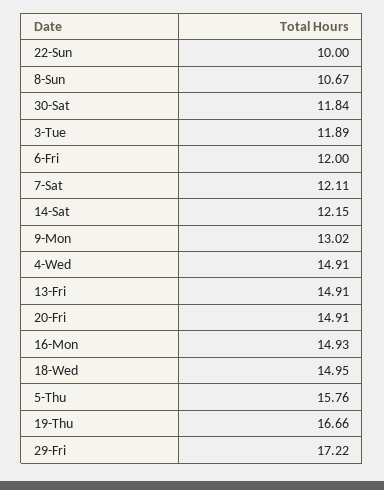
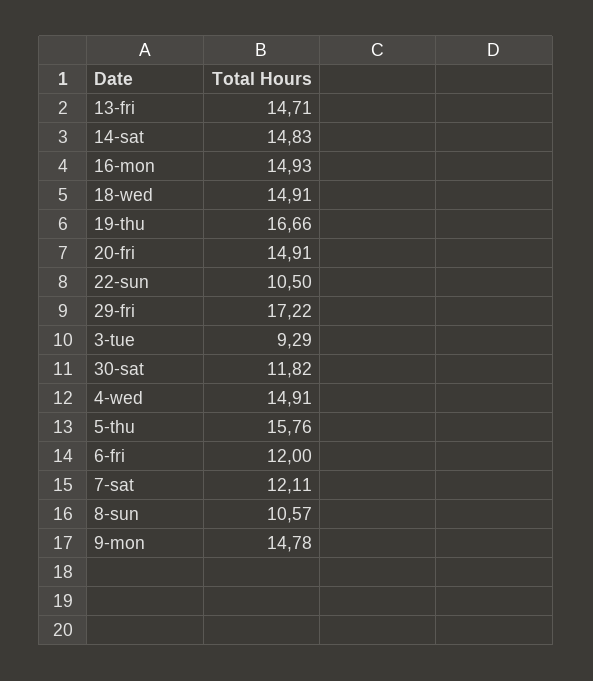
22-Sun: 10 -> 10.5
8-Sun: 10.67 -> 10.57
30-Sat: 11.84 -> 11.82
3-Tue: 11.89 -> 9.29
14-Sat: 12.15 -> 14.83
9-Mon: 13.02 -> 14.78
13-Fri: 14.91 -> 14.71
18-Wed: 14.95 -> 14.91

